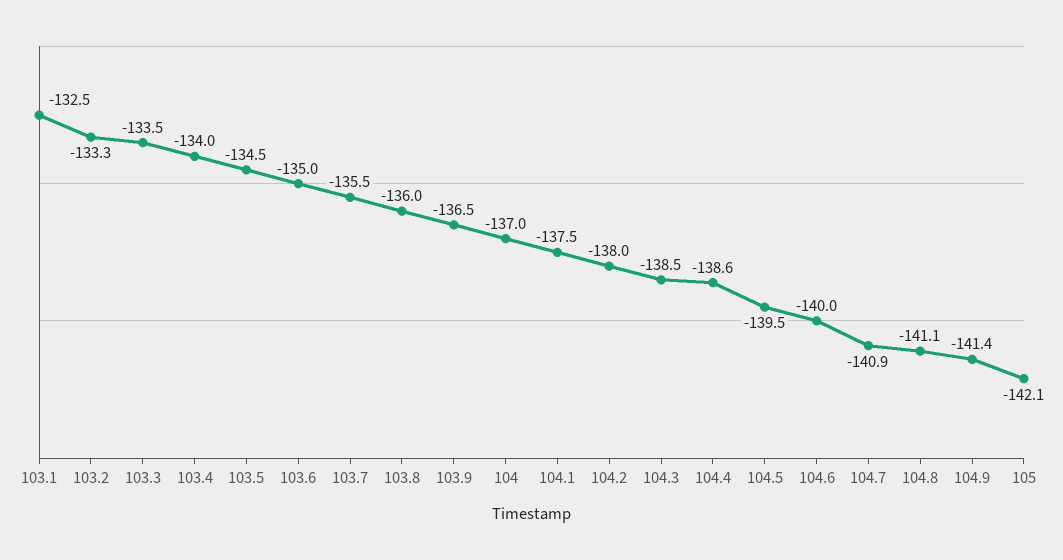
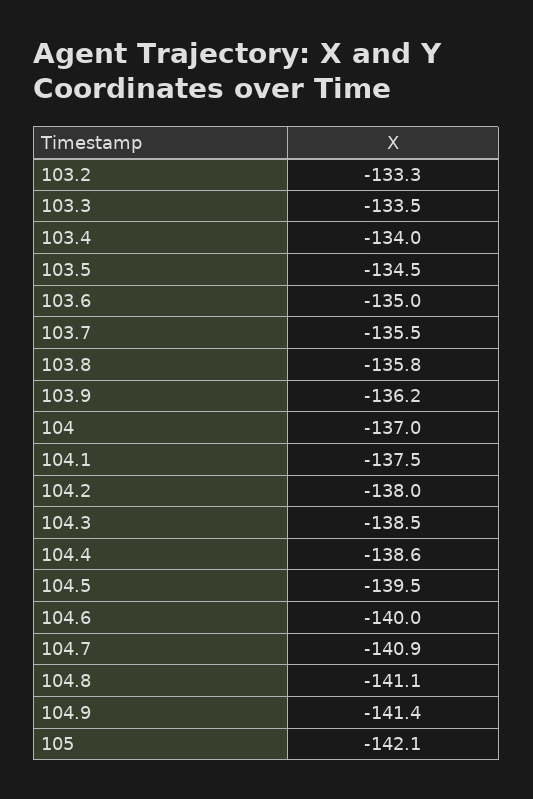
103.1: -132.5 -> none
103.8: -136 -> -135.8
103.9: -136.5 -> -136.2

